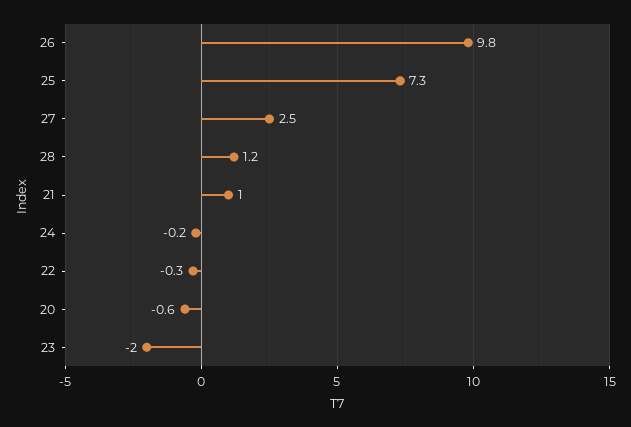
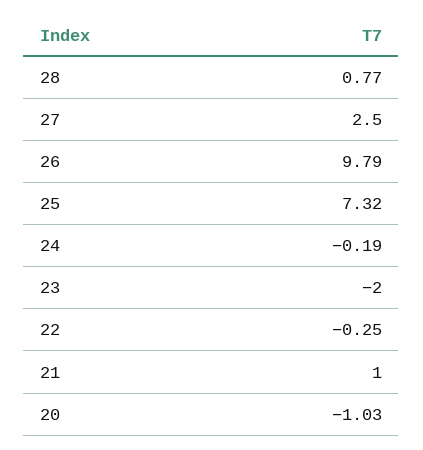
28: 1.2 -> 0.77
20: -0.6 -> -1.03

